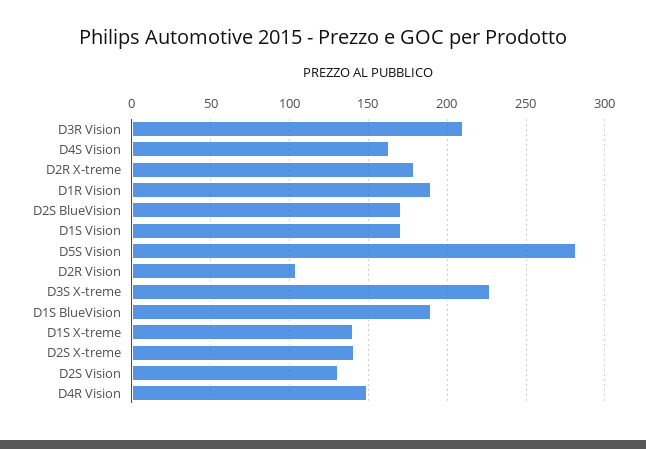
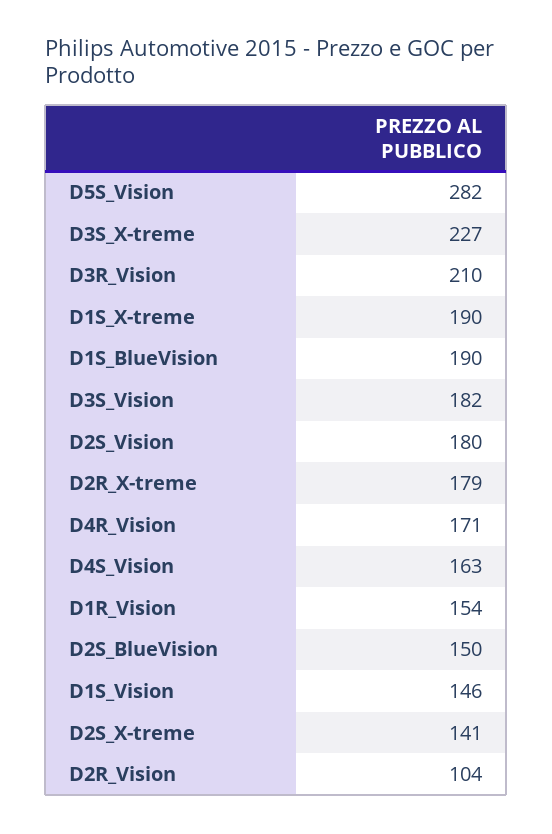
D1R Vision: 190 -> 154
D2S BlueVision: 170 -> 150
D1S Vision: 170 -> 146
D1S X-treme: 140 -> 190
D2S Vision: 130 -> 180
D4R Vision: 150 -> 171
D3S_Vision: none -> 182

